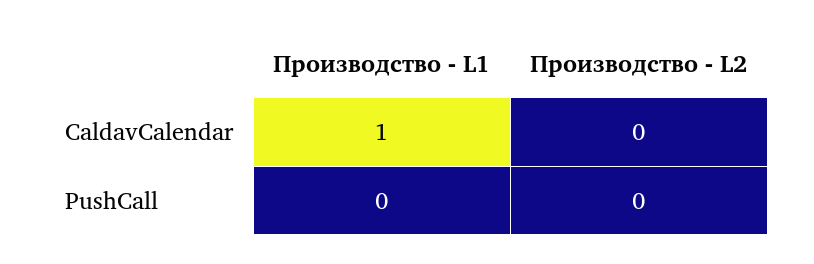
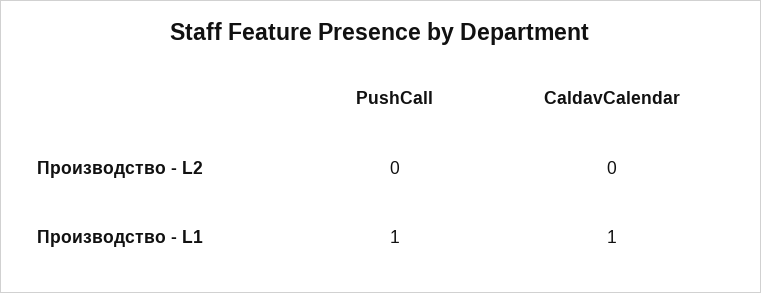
Производство - L1, PushCall: 0 -> 1

